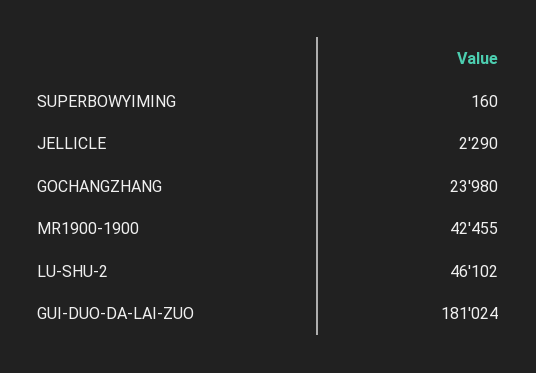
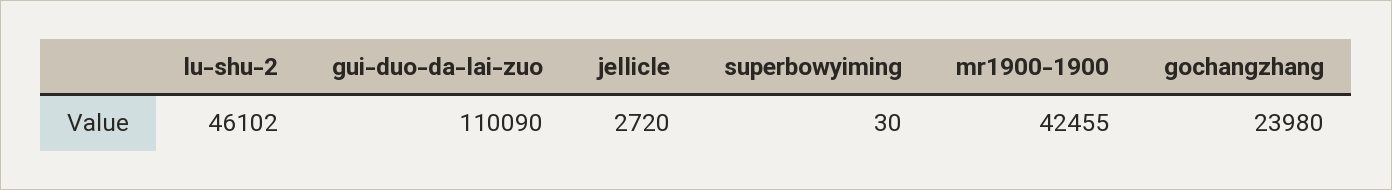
SUPERBOWYIMING: 160 -> 30
JELLICLE: 2290 -> 2720
GUI-DUO-DA-LAI-ZUO: 181024 -> 110090

